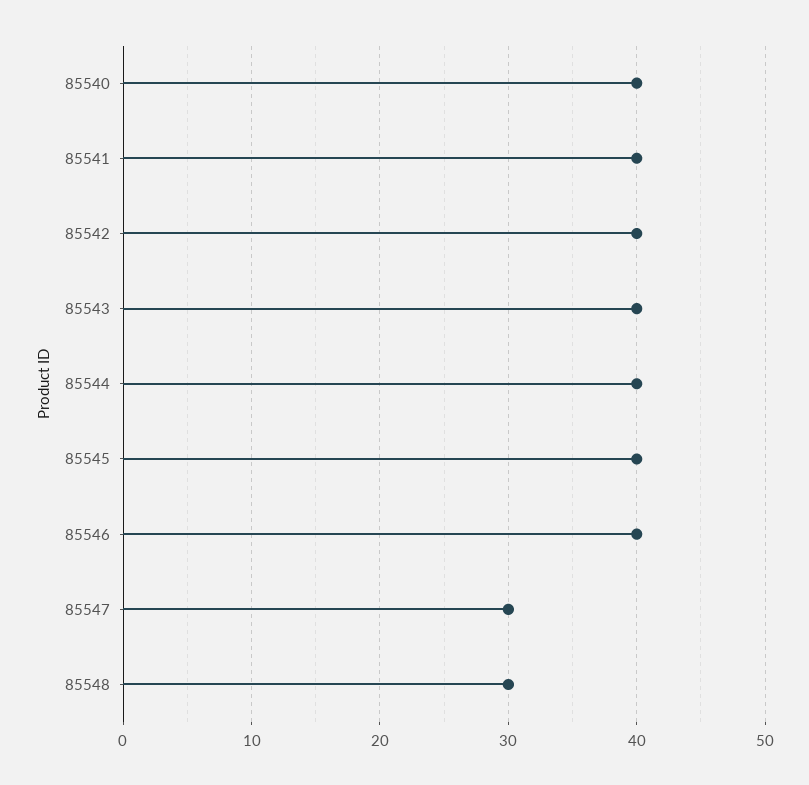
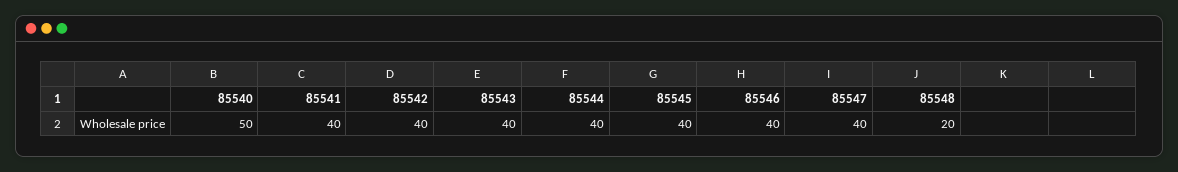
85540: 40 -> 50
85547: 30 -> 40
85548: 30 -> 20

